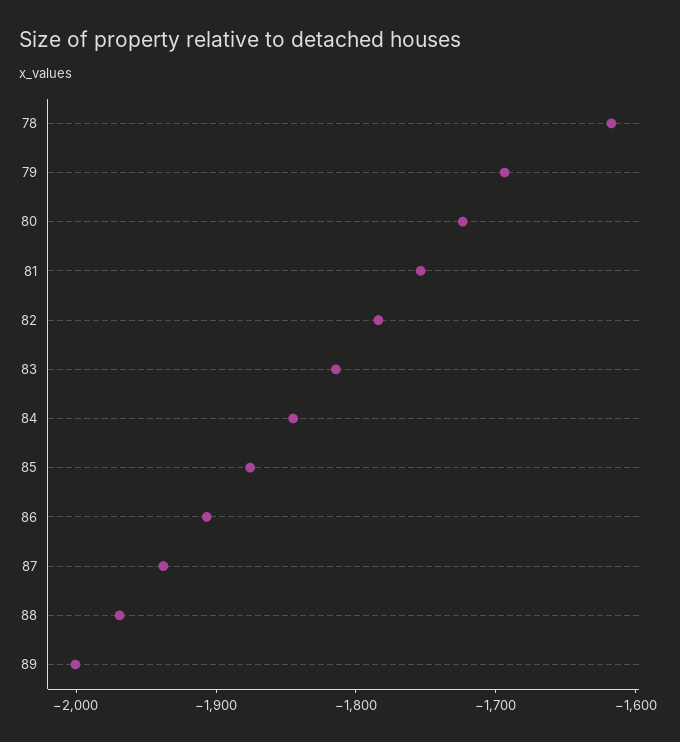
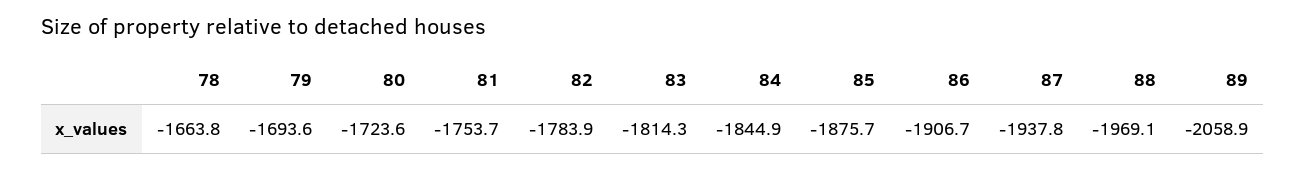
78: -1620 -> -1663.8
89: -2000 -> -2058.9

